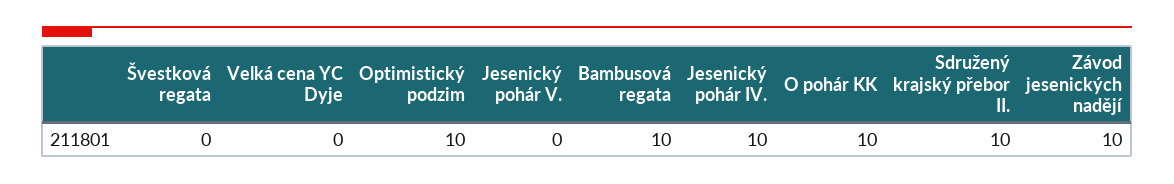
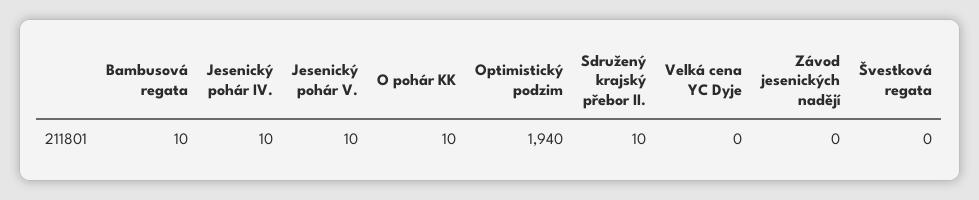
Optimistický podzim: 10 -> 1940
Jesenický pohár V.: 0 -> 10
Závod jesenických nadějí: 10 -> 0

